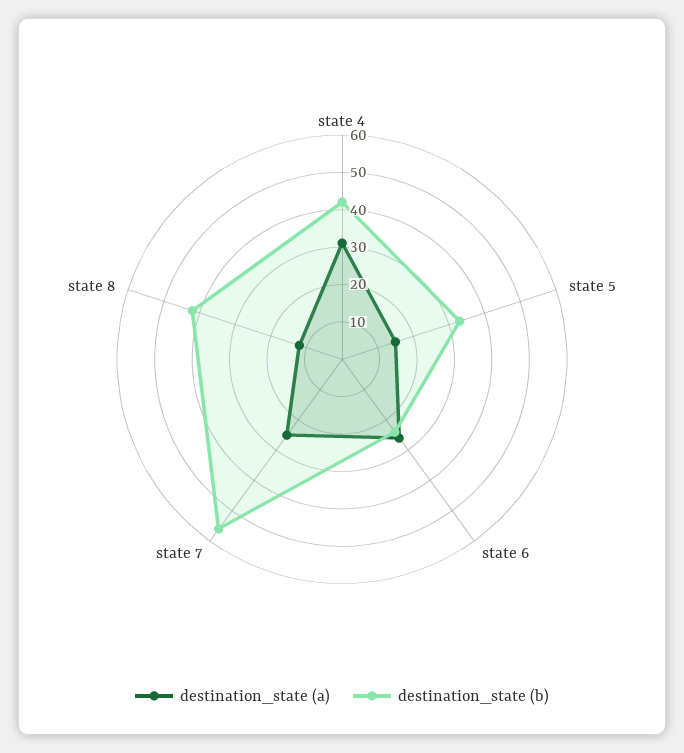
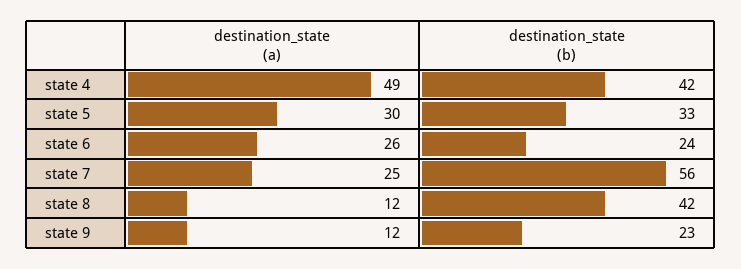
destination_state (a), state 4: 30 -> 49
destination_state (a), state 5: 15 -> 30
destination_state (a), state 9: none -> 12
destination_state (b), state 9: none -> 23

